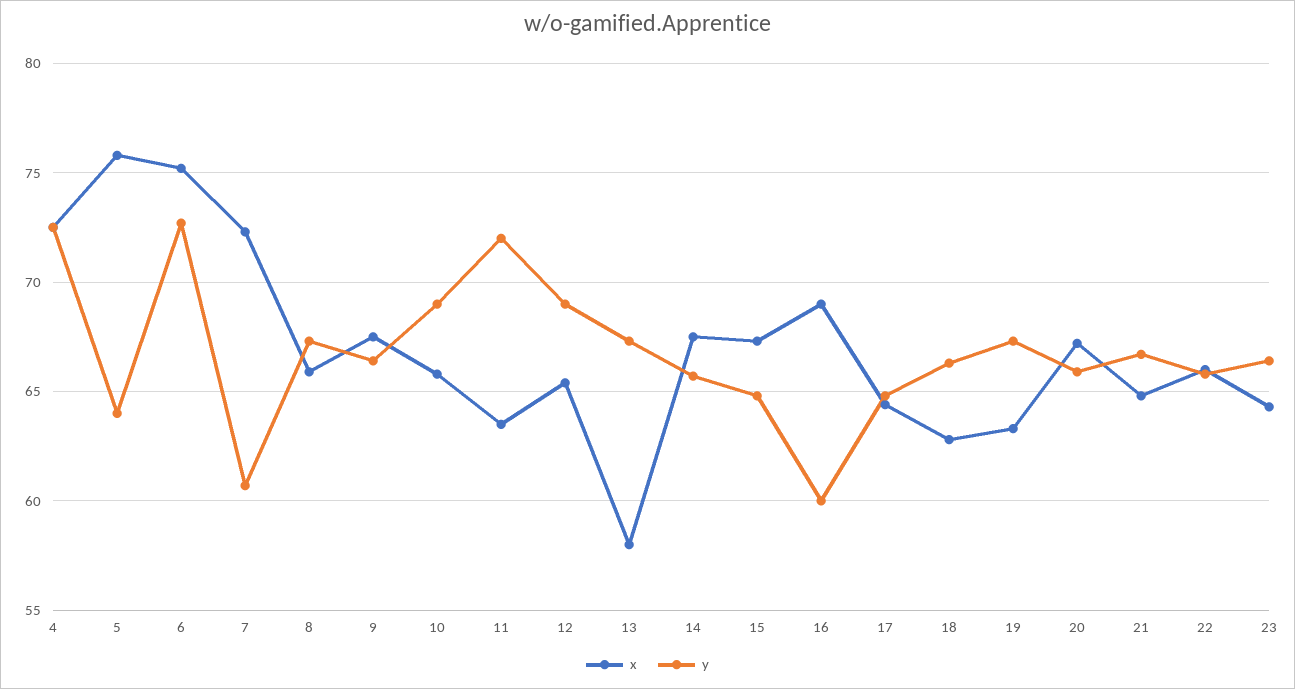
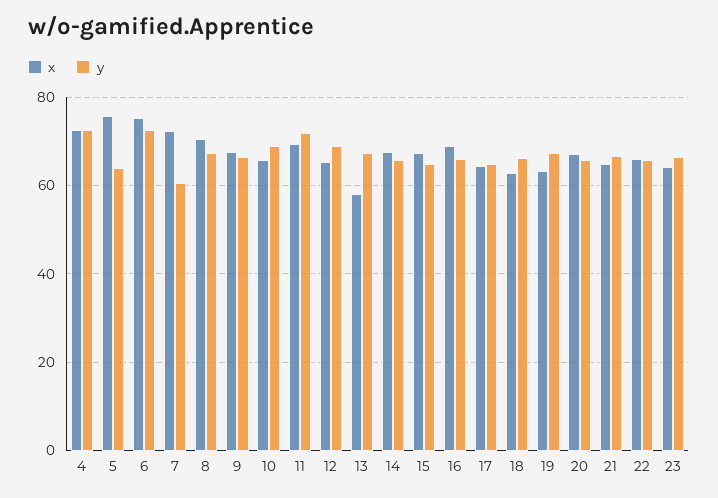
x, 8: 66 -> 70
x, 11: 63.5 -> 70
y, 16: 60 -> 66

